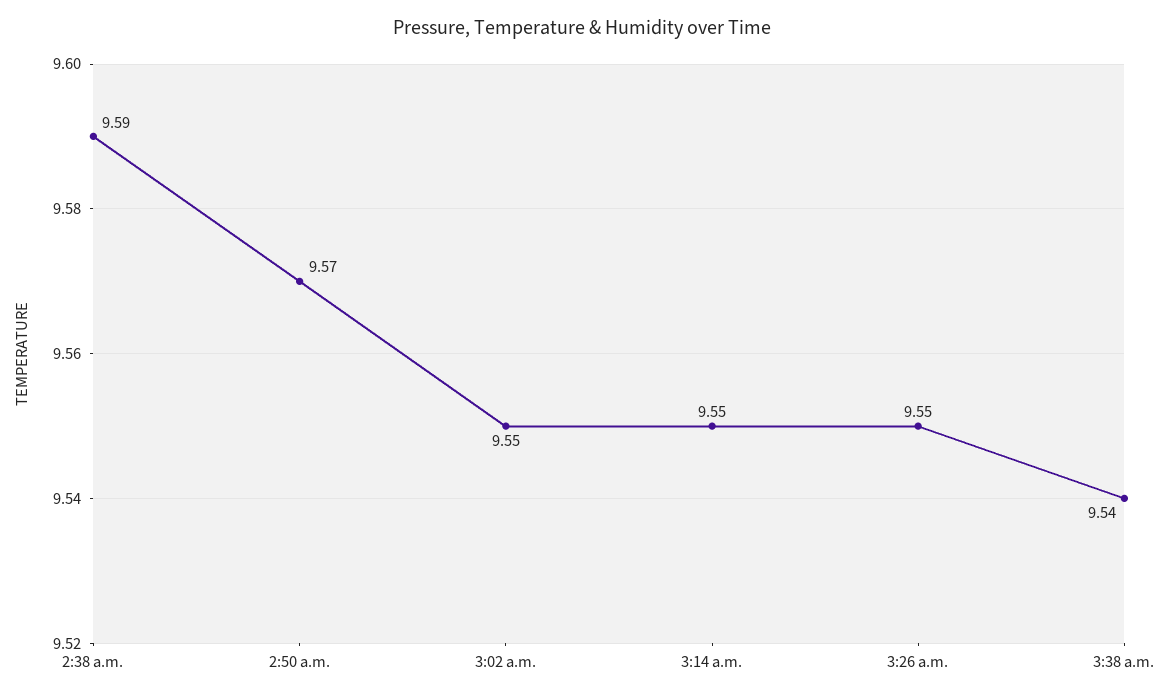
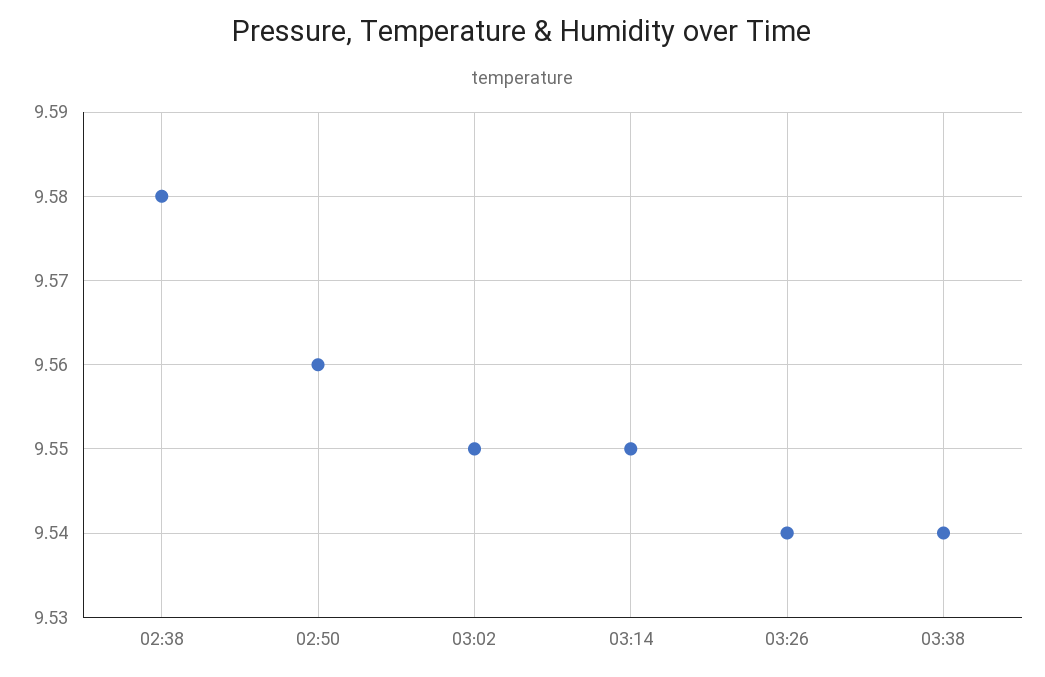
2:38 a.m.: 9.59 -> 9.58
2:50 a.m.: 9.57 -> 9.56
3:26 a.m.: 9.55 -> 9.54

